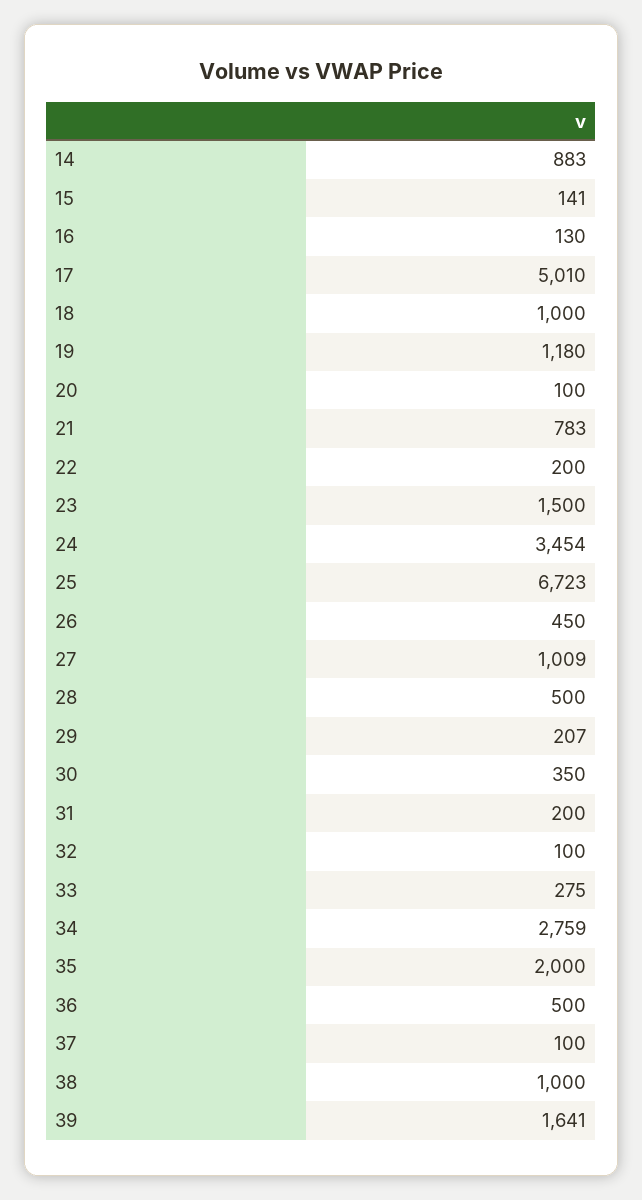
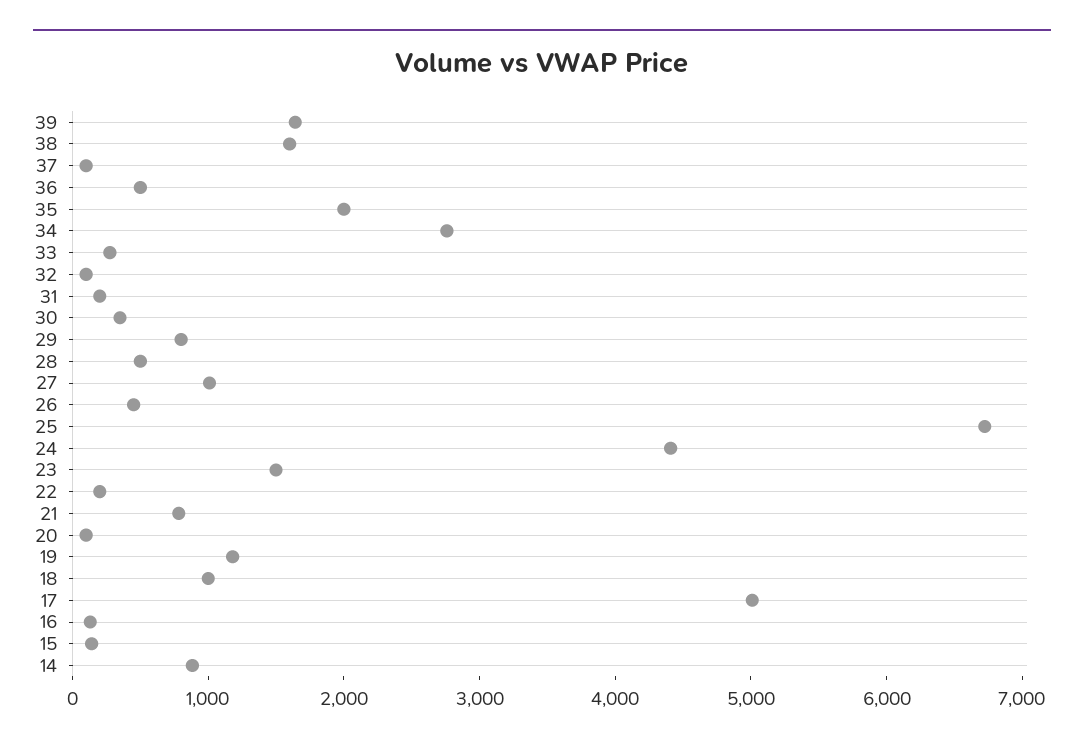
24: 3454 -> 4400
29: 207 -> 800
38: 1000 -> 1600

